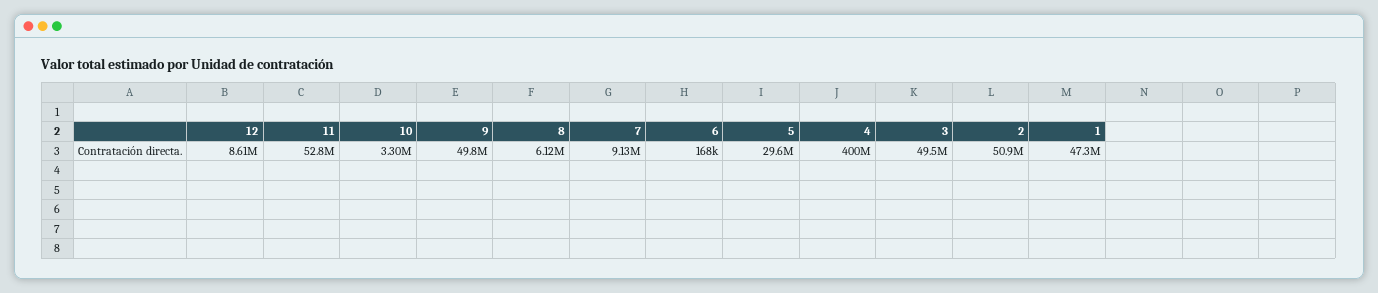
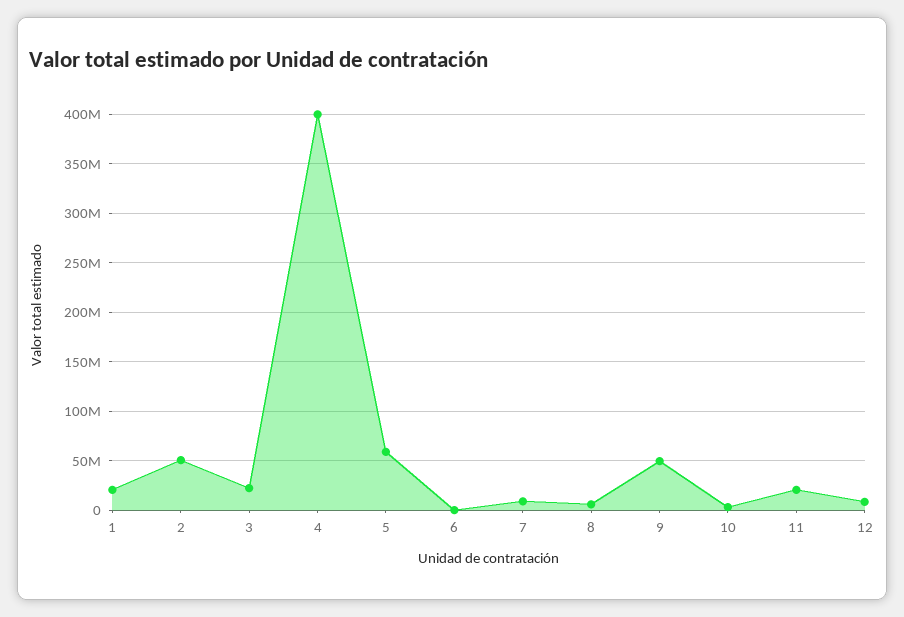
11: 52800000 -> 20000000
5: 29600000 -> 60000000
3: 49500000 -> 20000000
1: 47300000 -> 20000000

